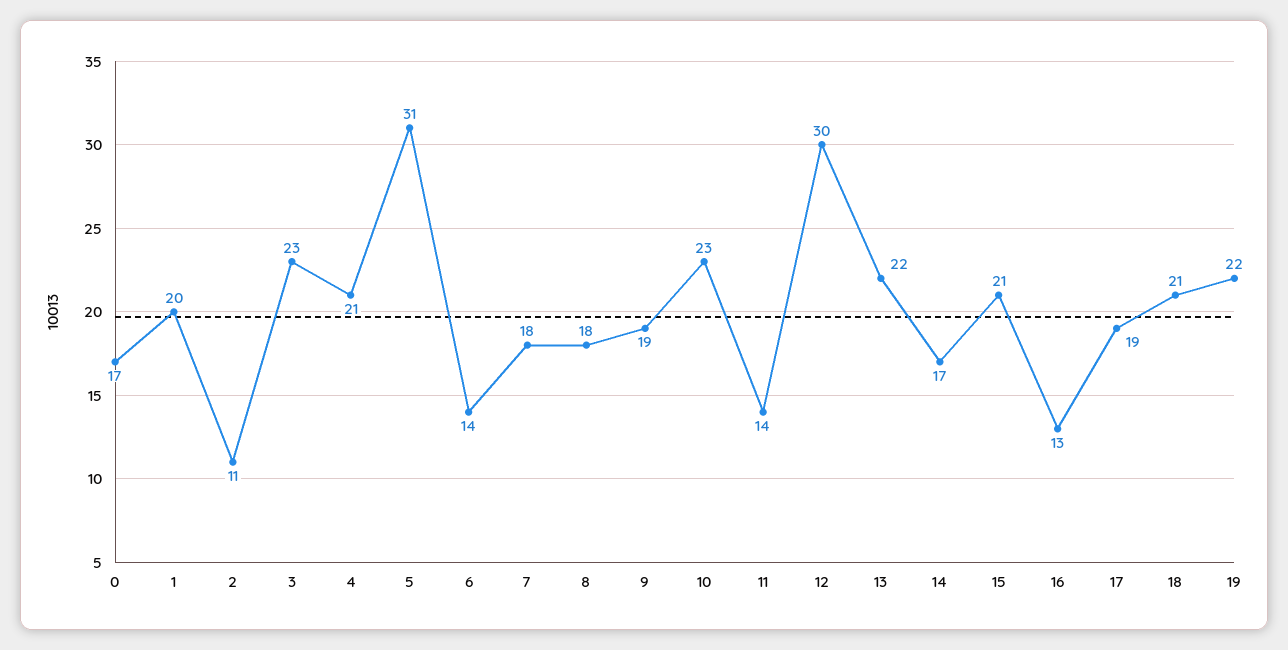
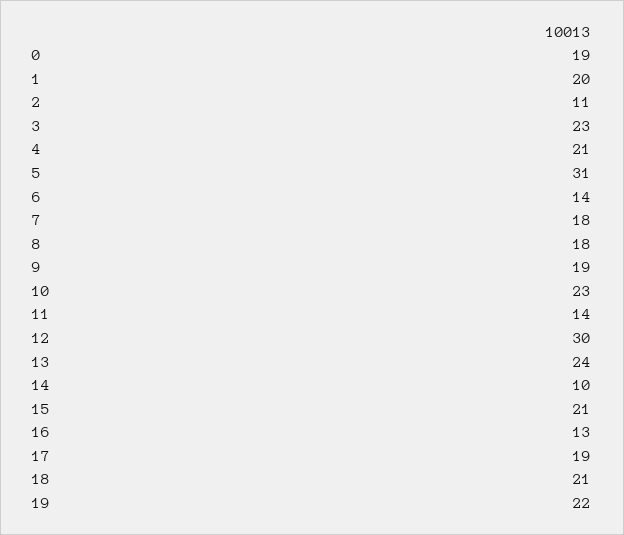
0: 17 -> 19
13: 22 -> 24
14: 17 -> 10

